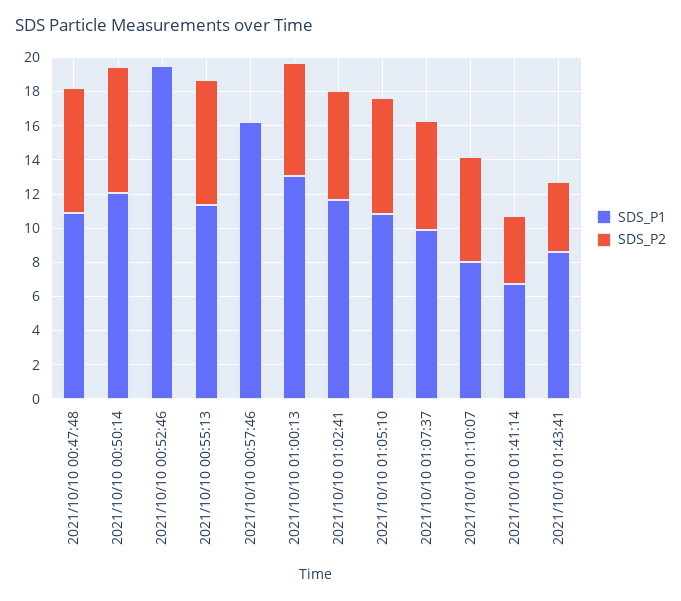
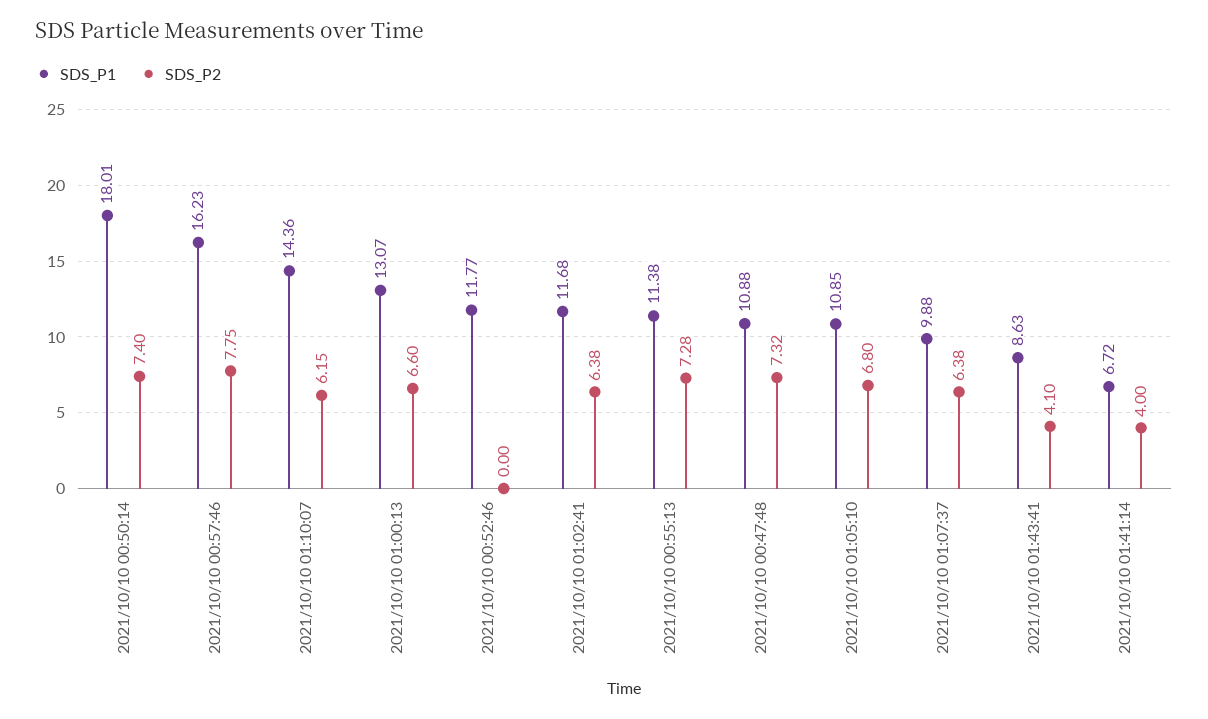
SDS_P1, 2021/10/10 00:50:14: 12 -> 18.01
SDS_P1, 2021/10/10 00:52:46: 19.5 -> 11.77
SDS_P2, 2021/10/10 00:57:46: 0 -> 7.75
SDS_P1, 2021/10/10 01:10:07: 8 -> 14.36

